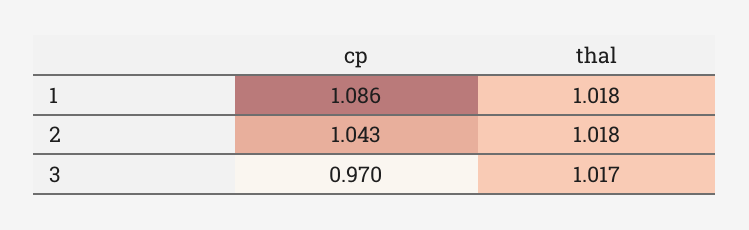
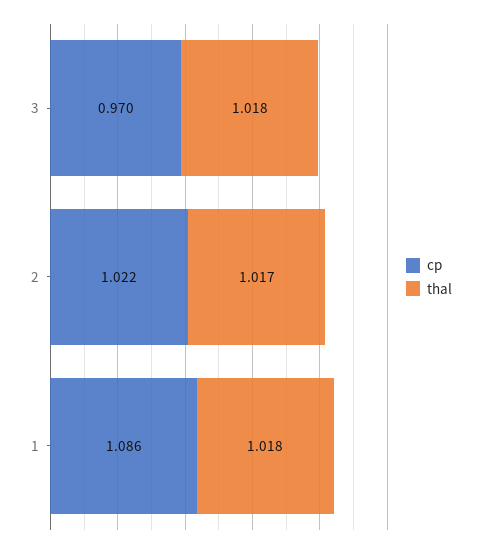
cp, 2: 1.043 -> 1.022
thal, 2: 1.018 -> 1.017
thal, 3: 1.017 -> 1.018

